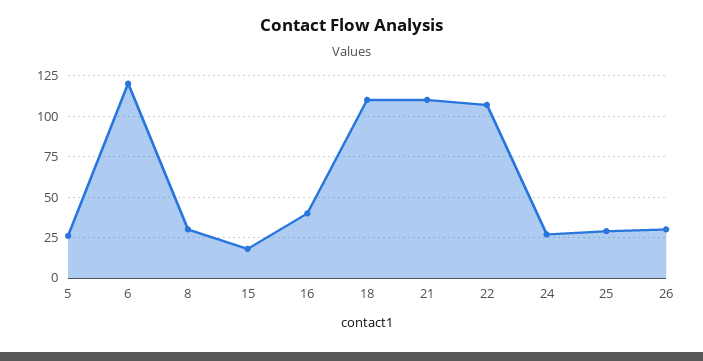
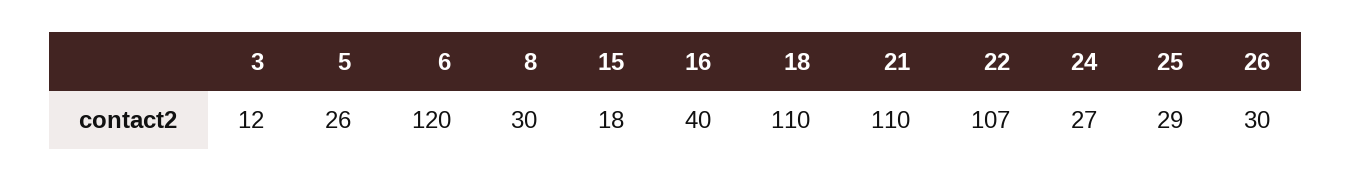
3: none -> 12

